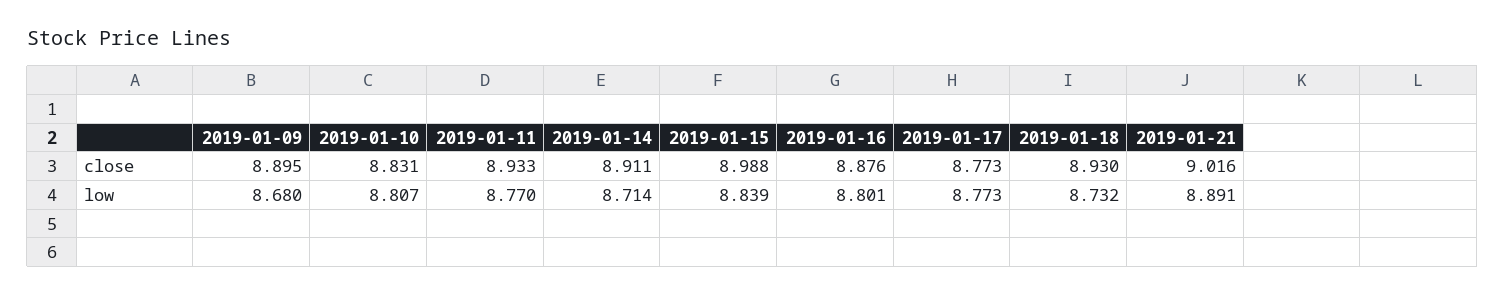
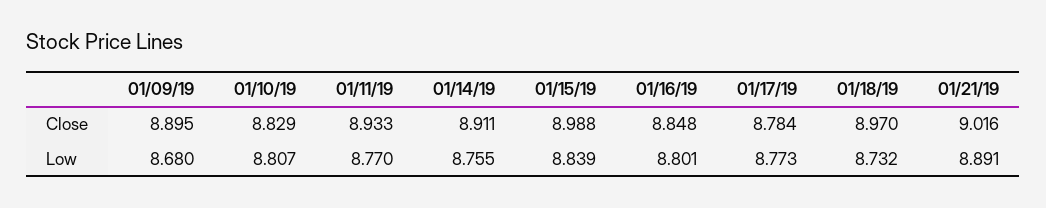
2019-01-10, close: 8.831 -> 8.829
2019-01-16, close: 8.876 -> 8.848
2019-01-17, close: 8.773 -> 8.784
2019-01-18, close: 8.93 -> 8.97
2019-01-14, low: 8.714 -> 8.755

